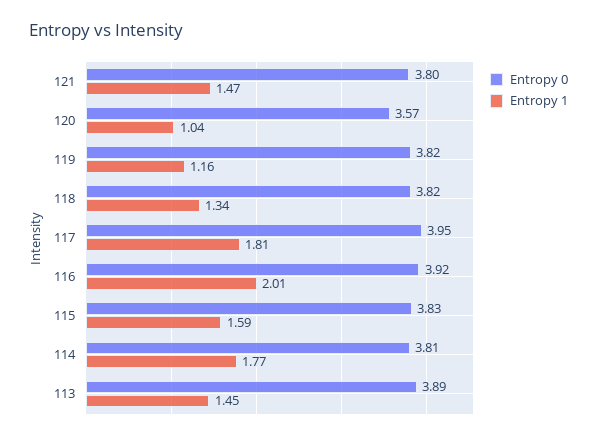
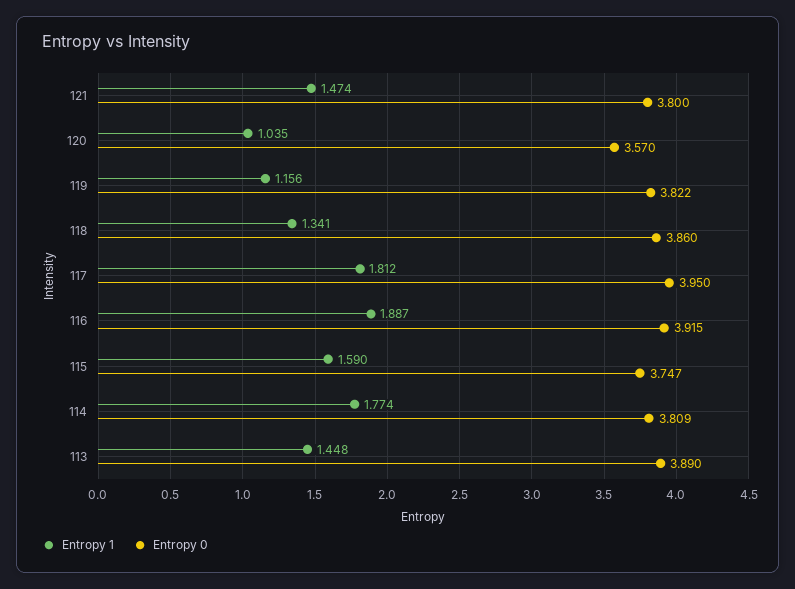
Entropy 0, 118: 3.82 -> 3.86
Entropy 1, 116: 2.01 -> 1.887
Entropy 0, 115: 3.83 -> 3.747

